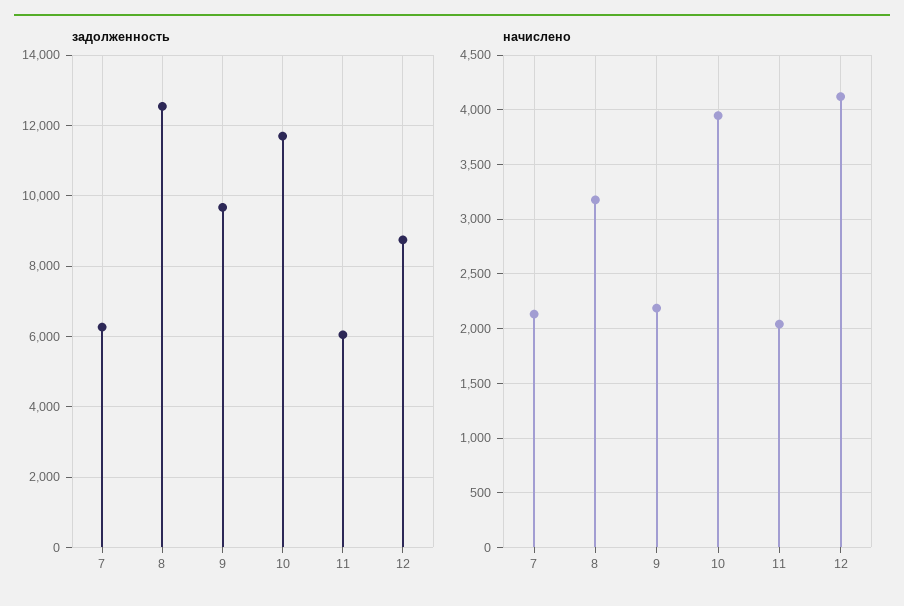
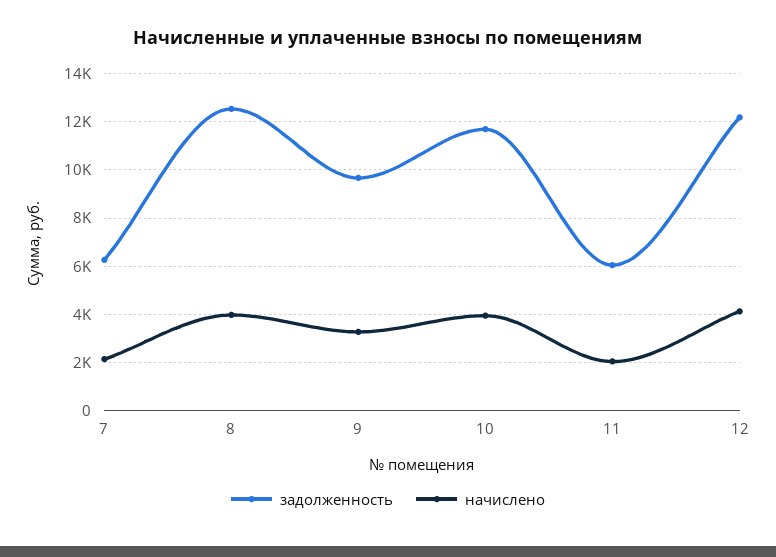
задолженность, 12: 8800 -> 12250
начислено, 8: 3200 -> 4000
начислено, 9: 2200 -> 3250

